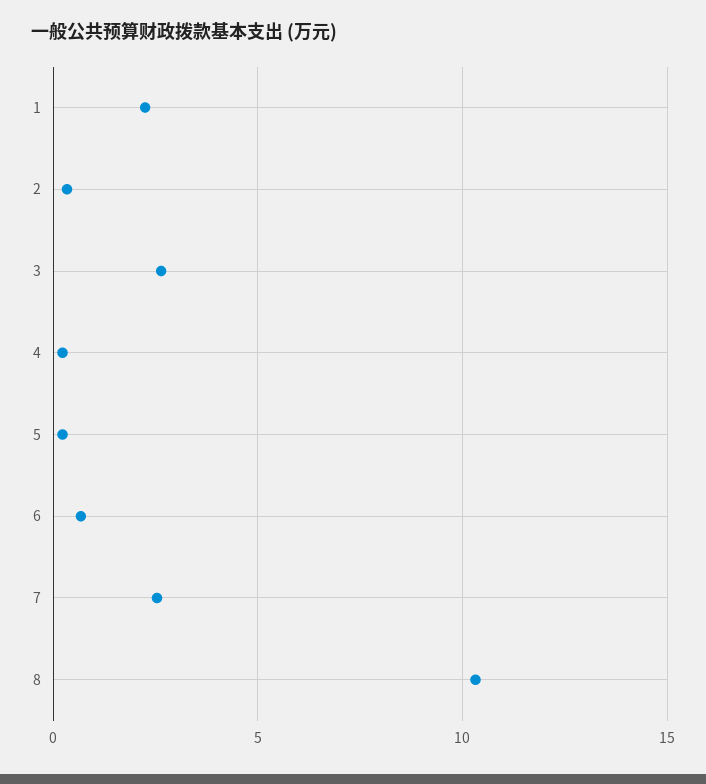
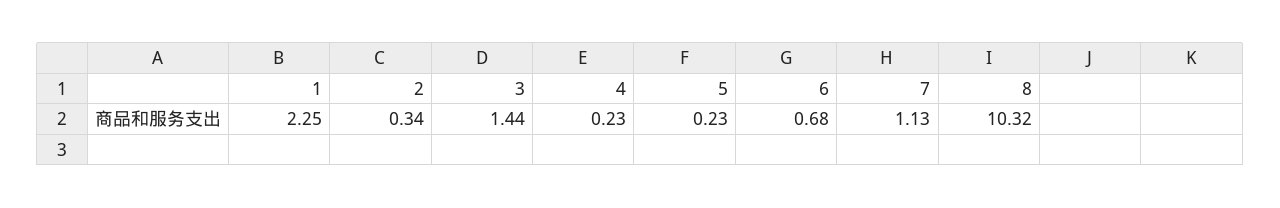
3: 2.5 -> 1.44
7: 2.5 -> 1.13

